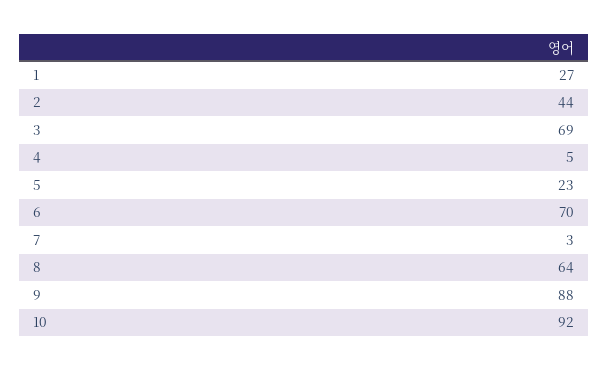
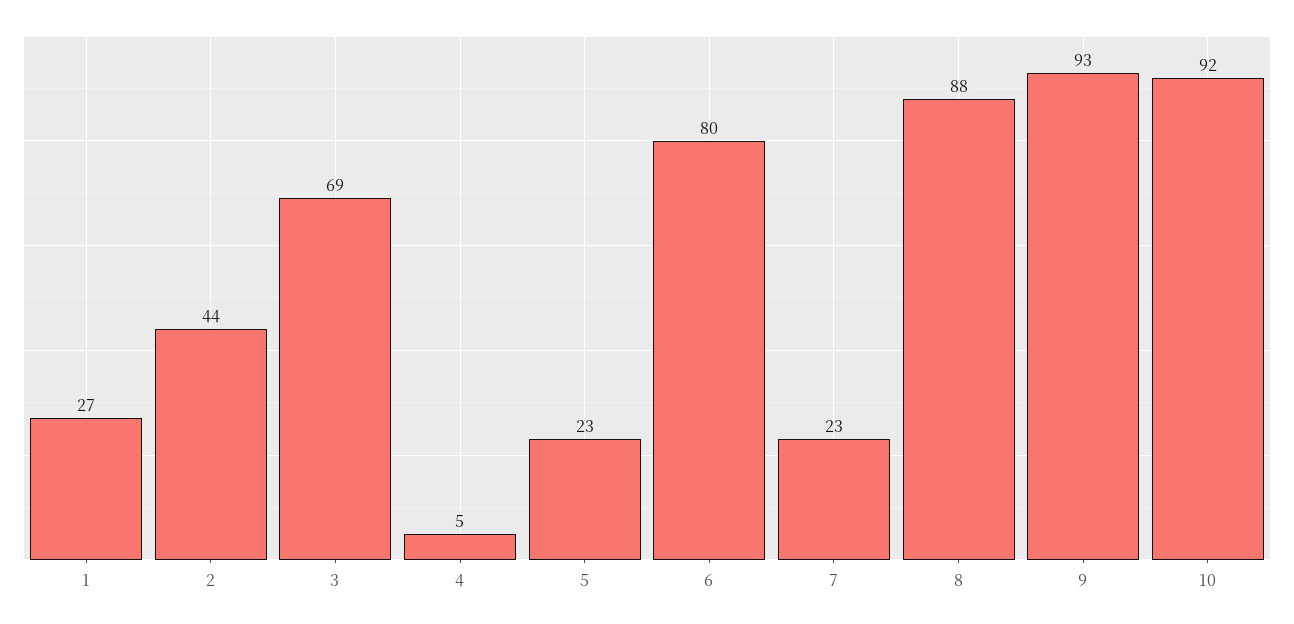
6: 70 -> 80
7: 3 -> 23
8: 64 -> 88
9: 88 -> 93

